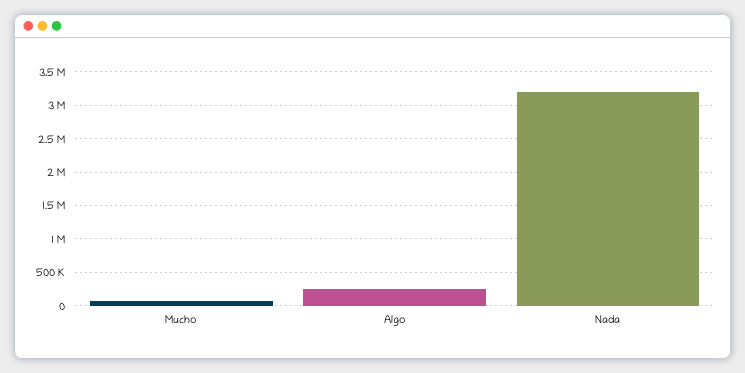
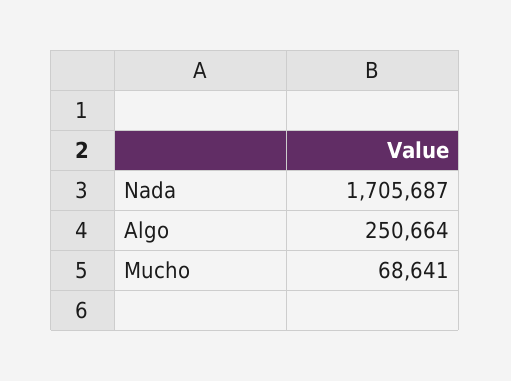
Nada: 3200000 -> 1705687

